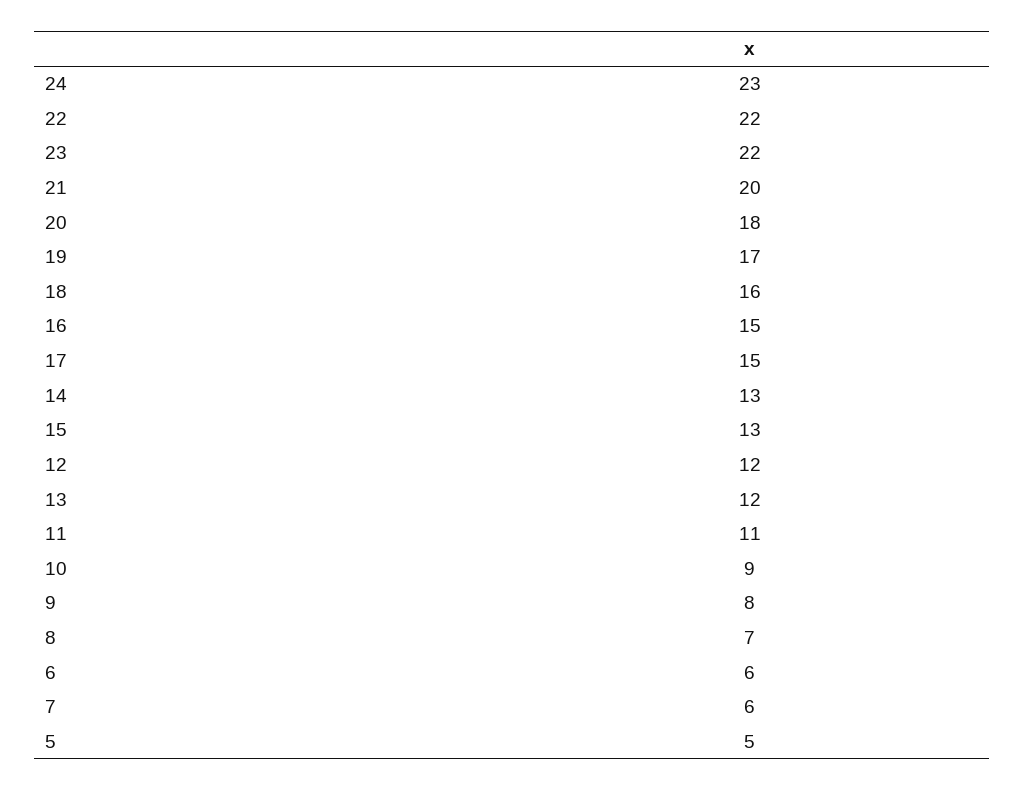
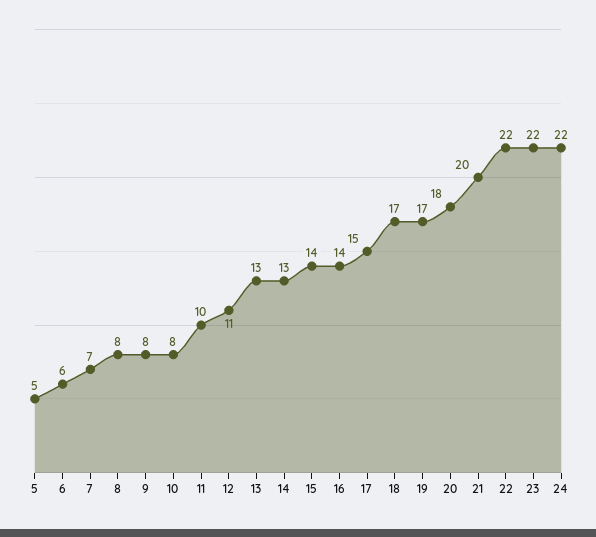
24: 23 -> 22
18: 16 -> 17
16: 15 -> 14
15: 13 -> 14
12: 12 -> 11
13: 12 -> 13
11: 11 -> 10
10: 9 -> 8
8: 7 -> 8
7: 6 -> 7

